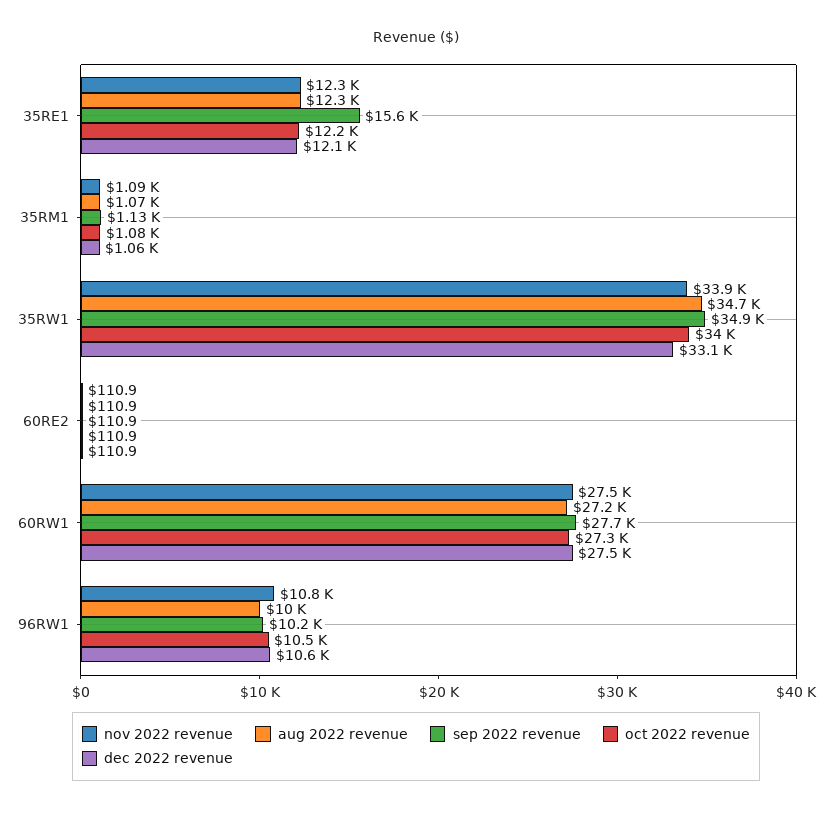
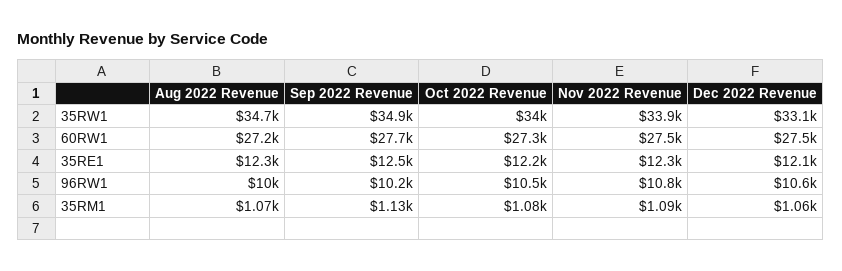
sep 2022 revenue, 35RE1: 15600 -> 12500
nov 2022 revenue, 60RE2: 110.9 -> none
aug 2022 revenue, 60RE2: 110.9 -> none
sep 2022 revenue, 60RE2: 110.9 -> none
oct 2022 revenue, 60RE2: 110.9 -> none
dec 2022 revenue, 60RE2: 110.9 -> none

